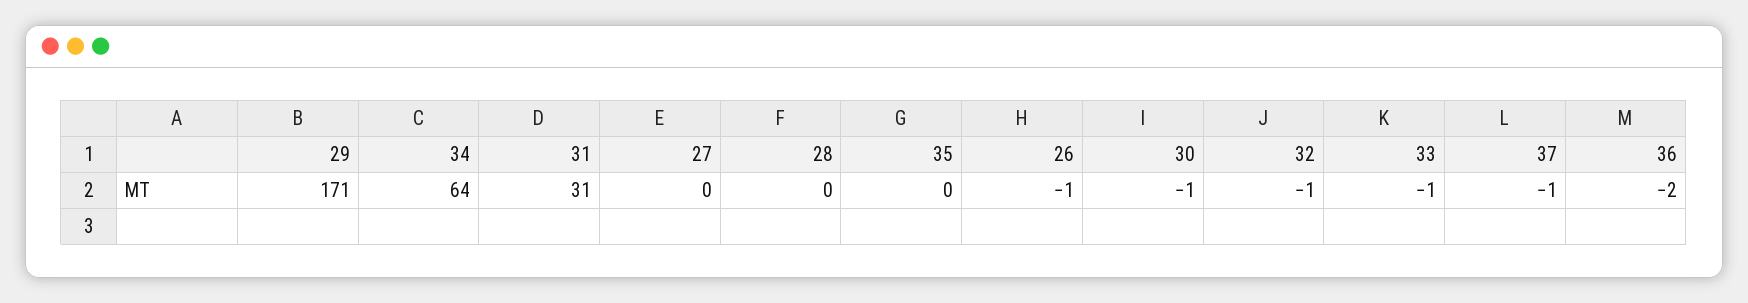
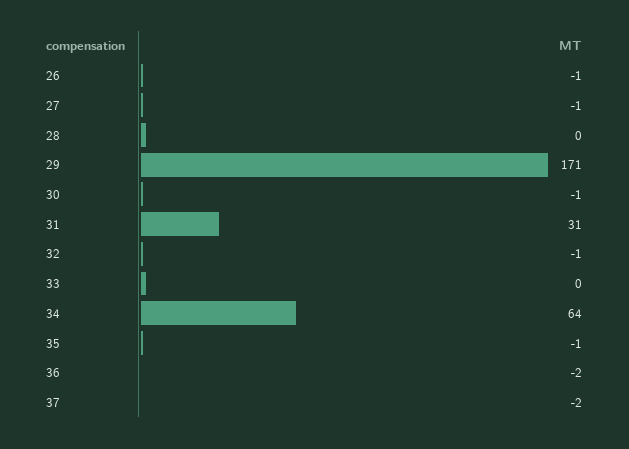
27: 0 -> -1
35: 0 -> -1
33: -1 -> 0
37: -1 -> -2

